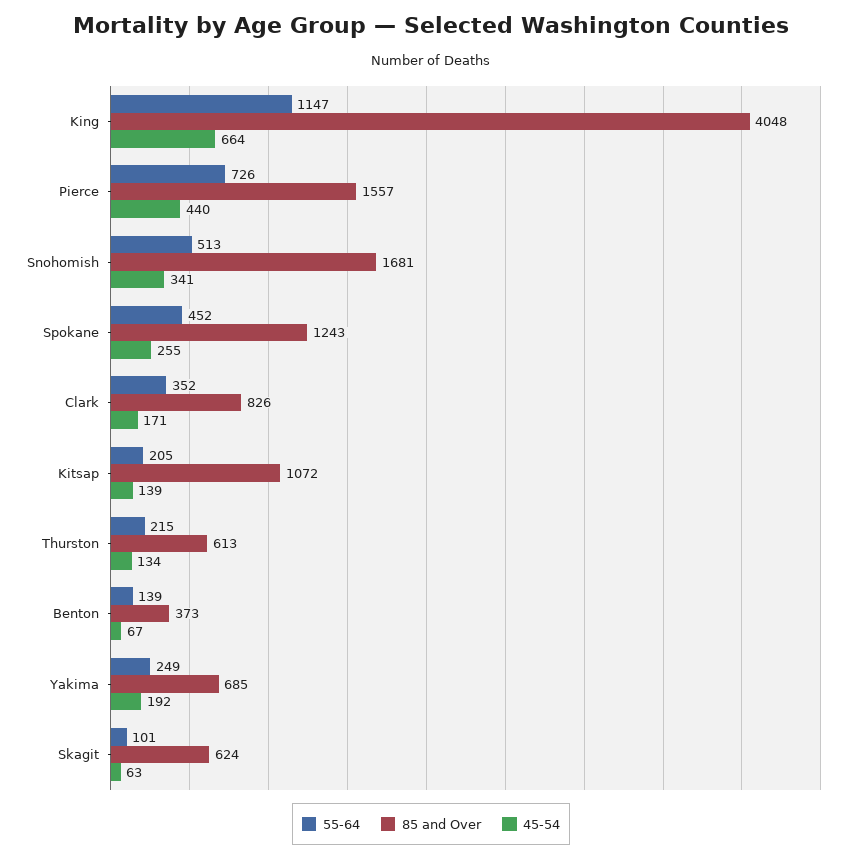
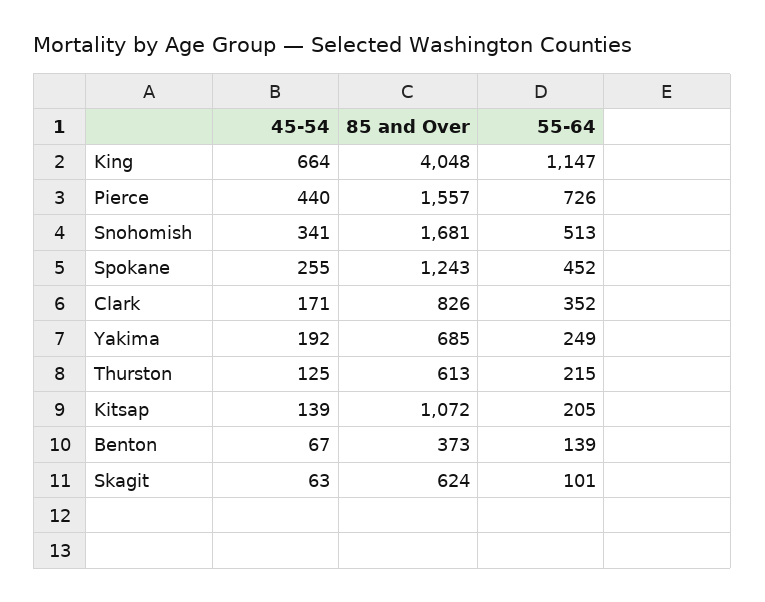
45-54, Thurston: 134 -> 125

